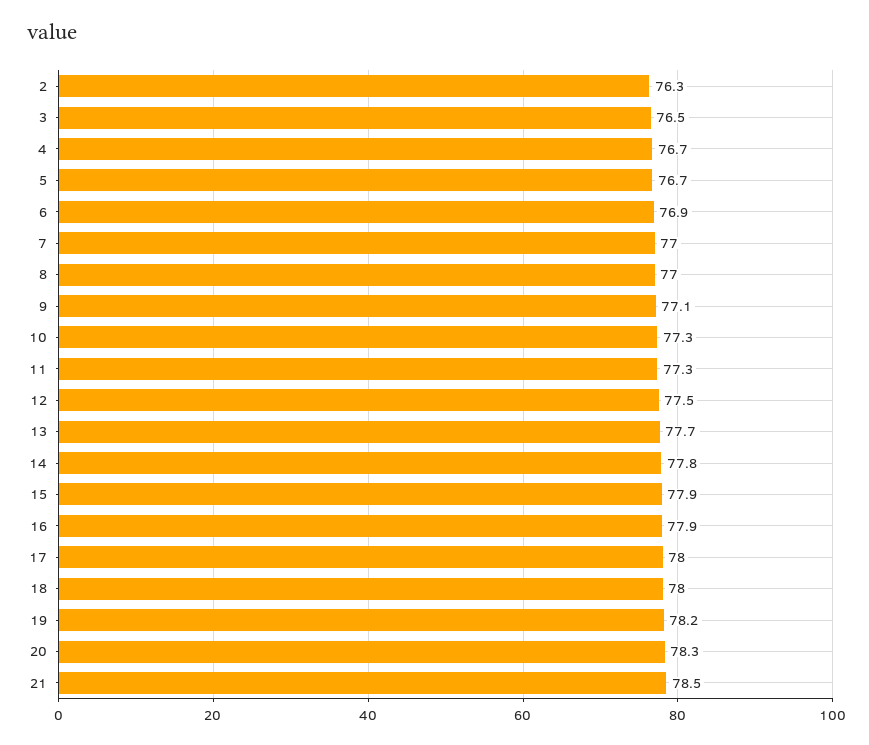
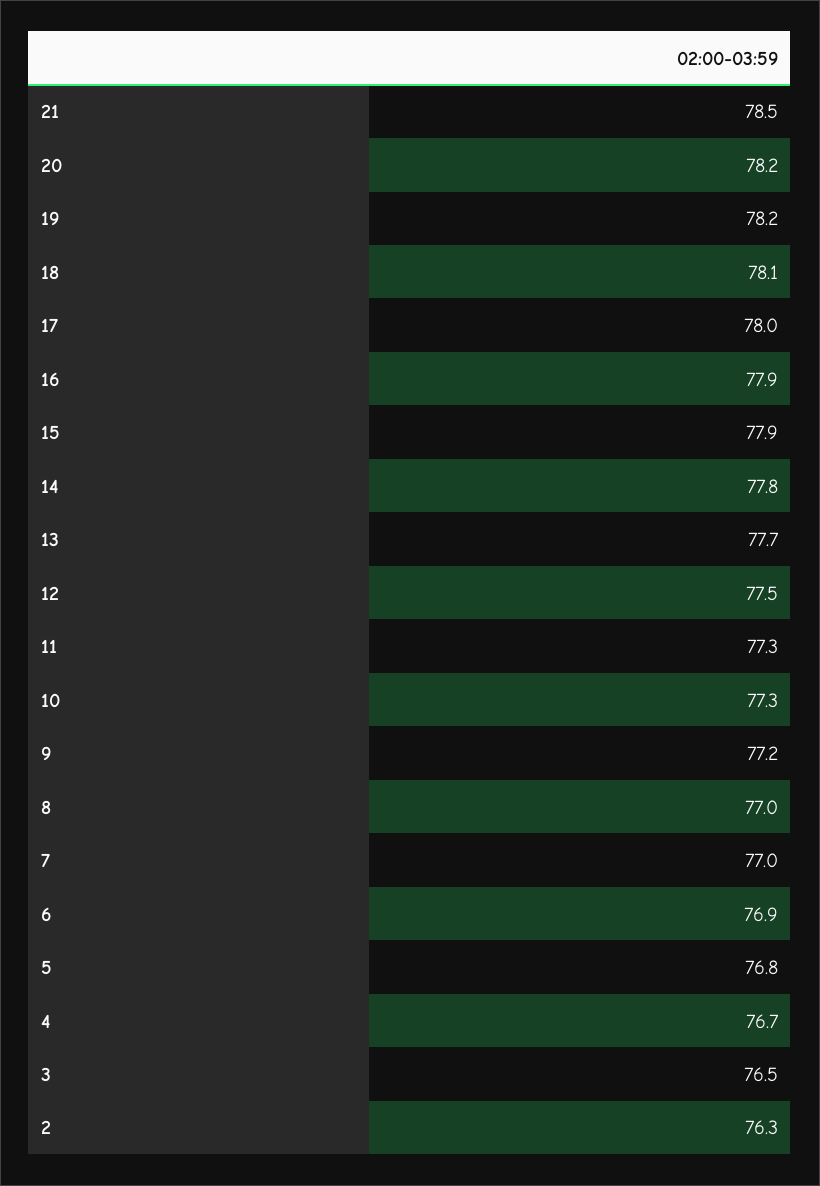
5: 76.7 -> 76.8
9: 77.1 -> 77.2
18: 78 -> 78.1
20: 78.3 -> 78.2

